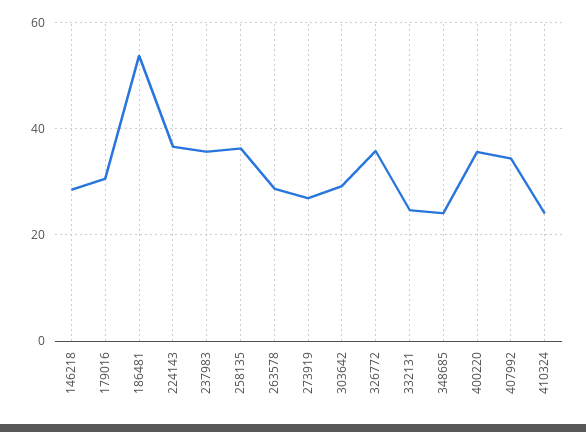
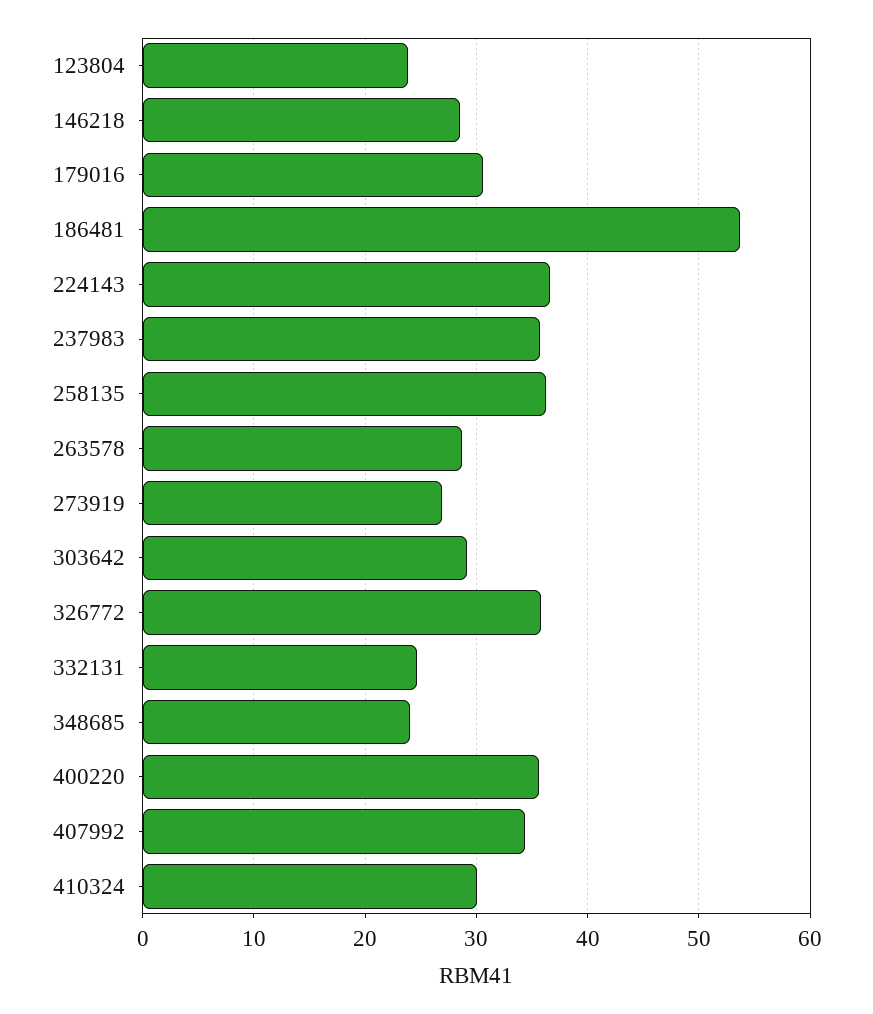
410324: 24 -> 30
123804: none -> 24

